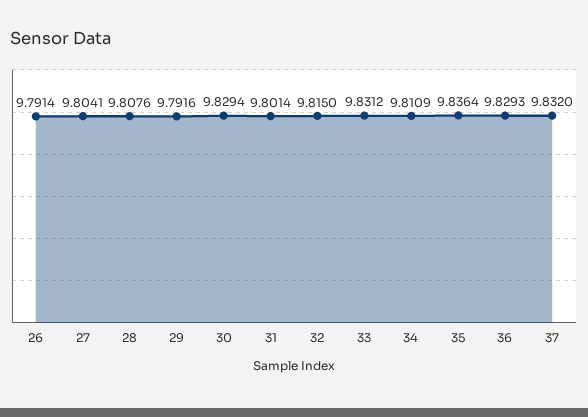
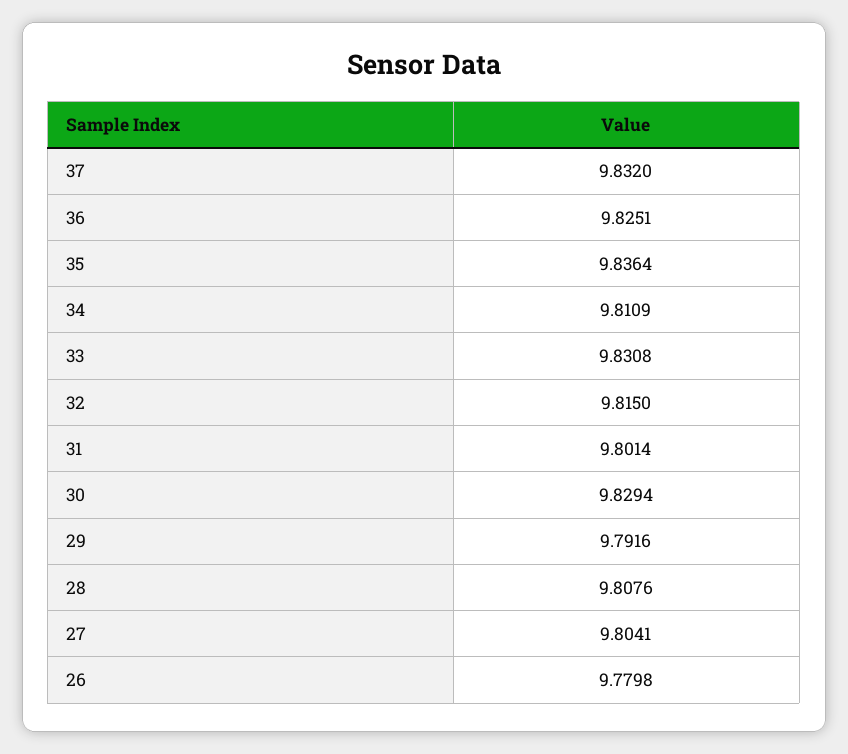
26: 9.7914 -> 9.7798
33: 9.8312 -> 9.8308
36: 9.8293 -> 9.8251

